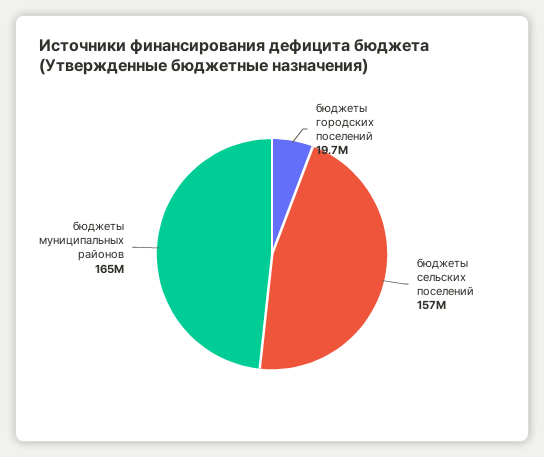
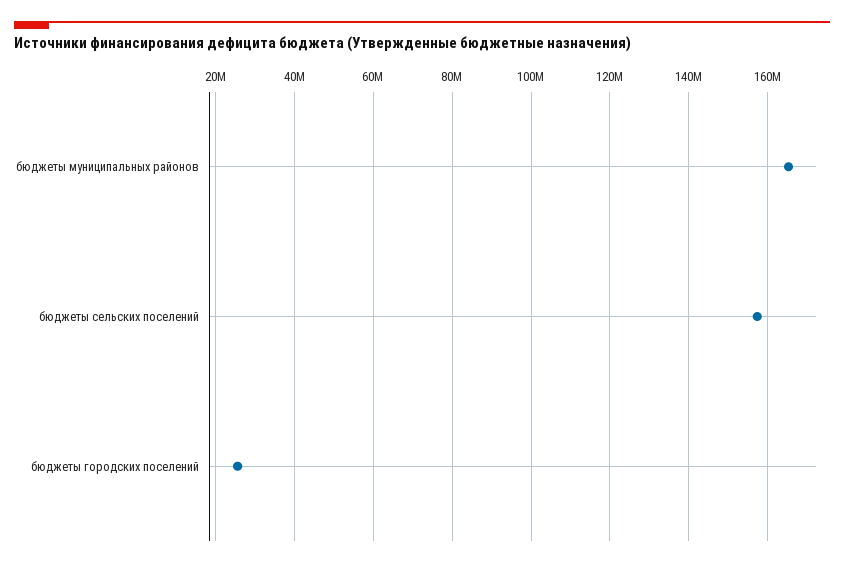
бюджеты городских поселений: 19700000 -> 26000000

